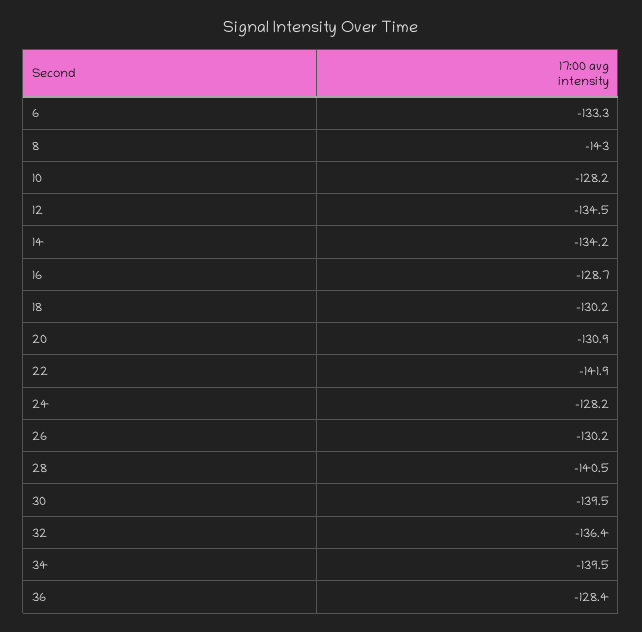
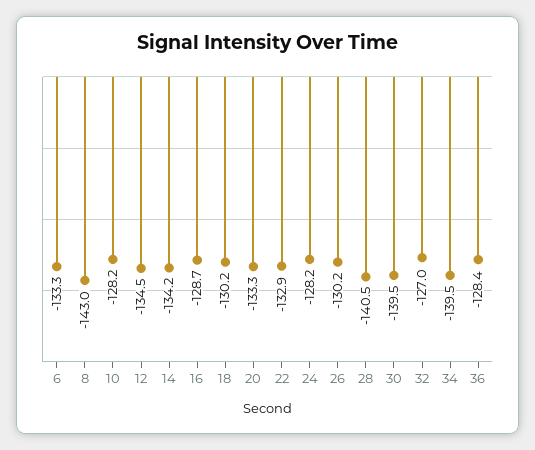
20: -130.9 -> -133.3
22: -141.9 -> -132.9
32: -136.4 -> -127

